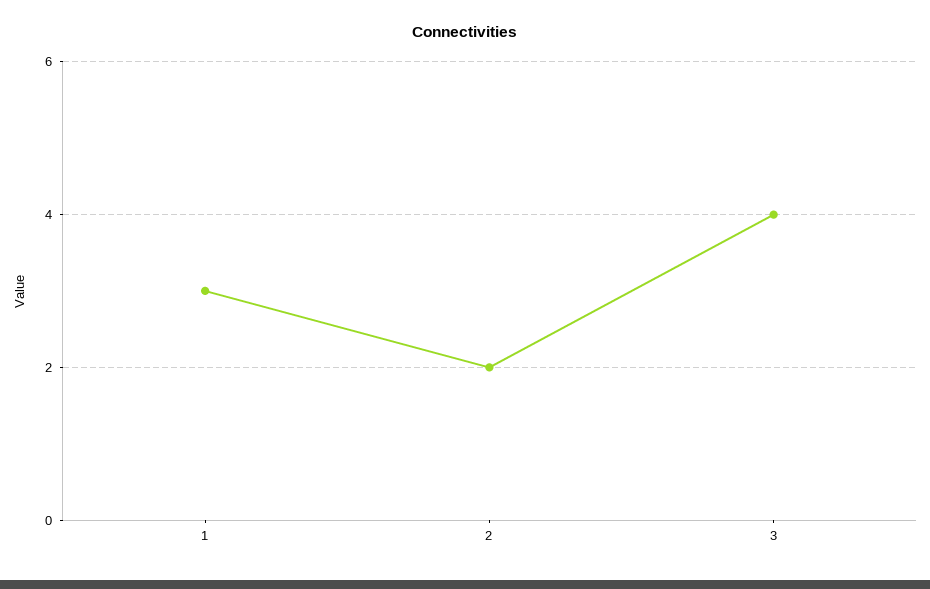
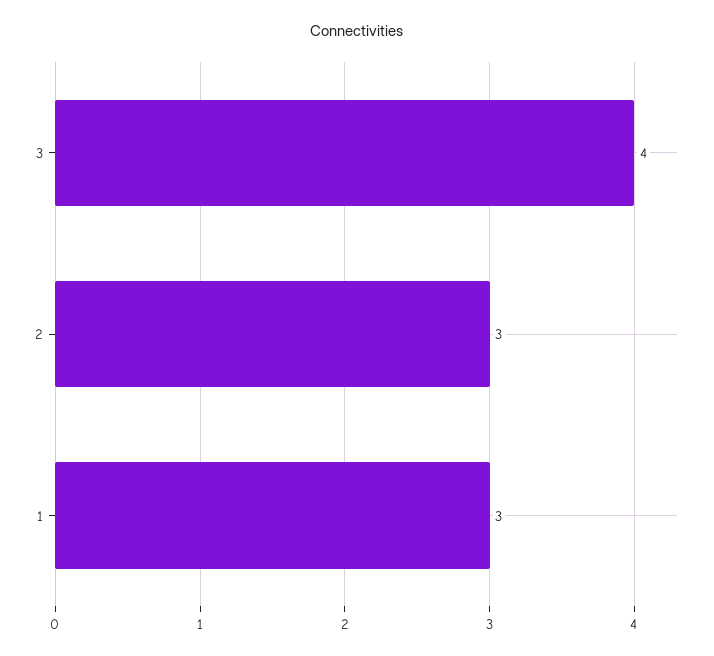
2: 2 -> 3

